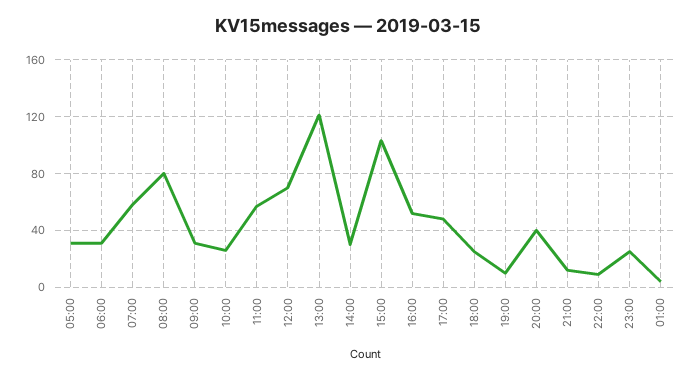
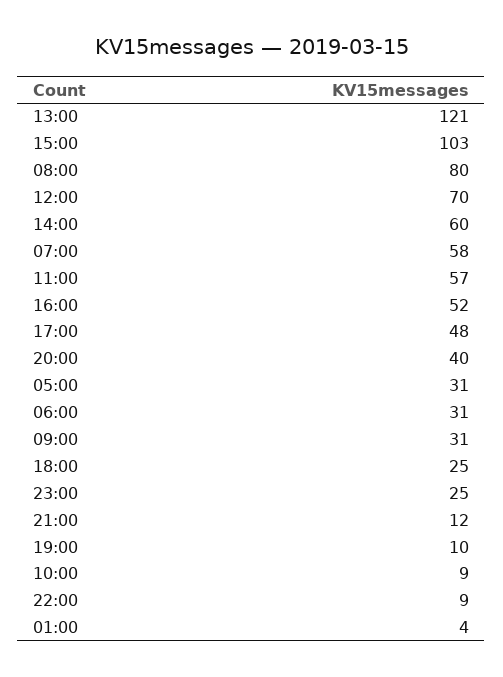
10:00: 25 -> 9
14:00: 30 -> 60

